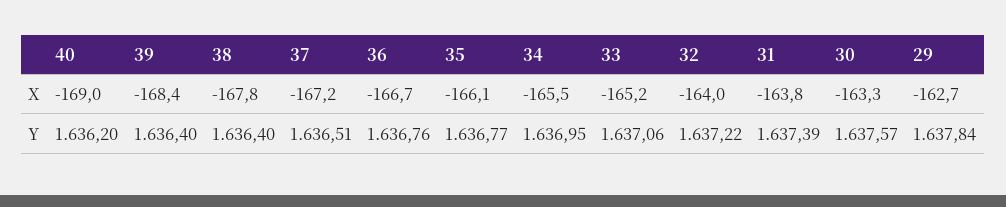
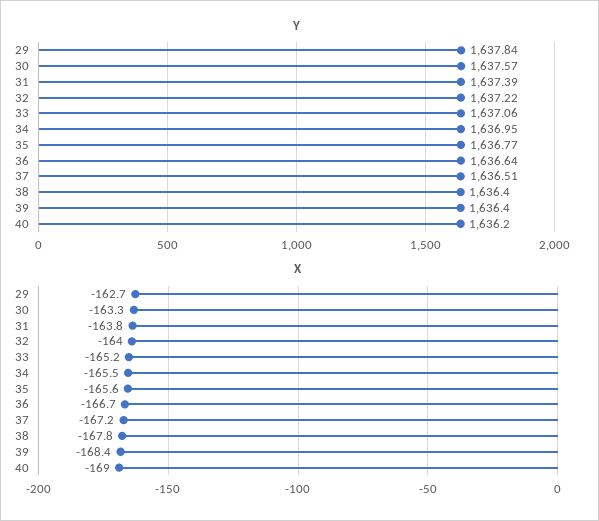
X, 35: -166.1 -> -165.6
Y, 36: 1636.76 -> 1636.64

